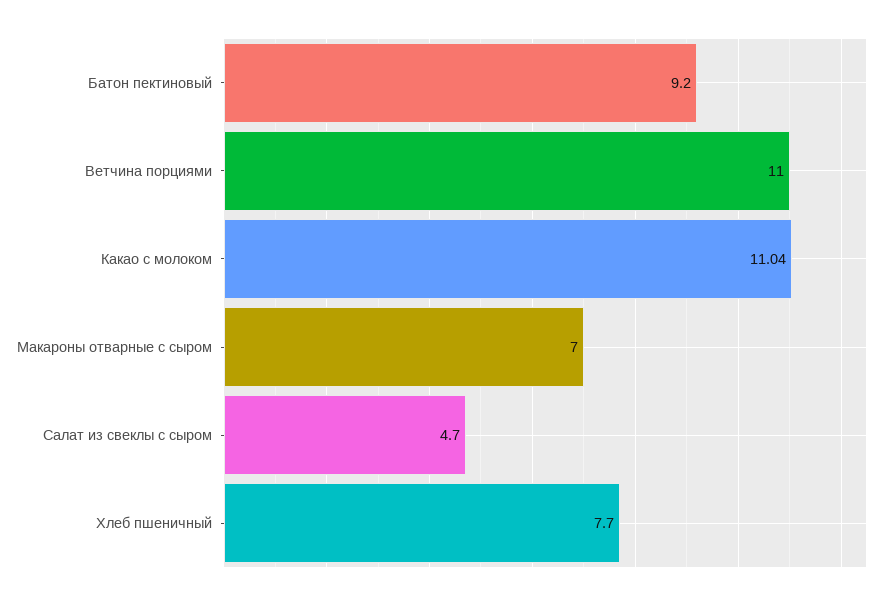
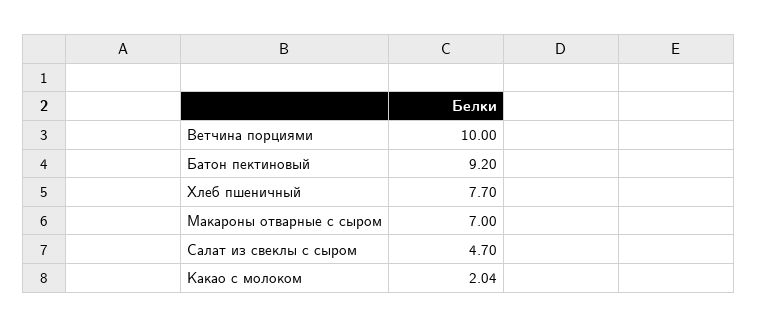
Ветчина порциями: 11 -> 10
Какао с молоком: 11.04 -> 2.04

